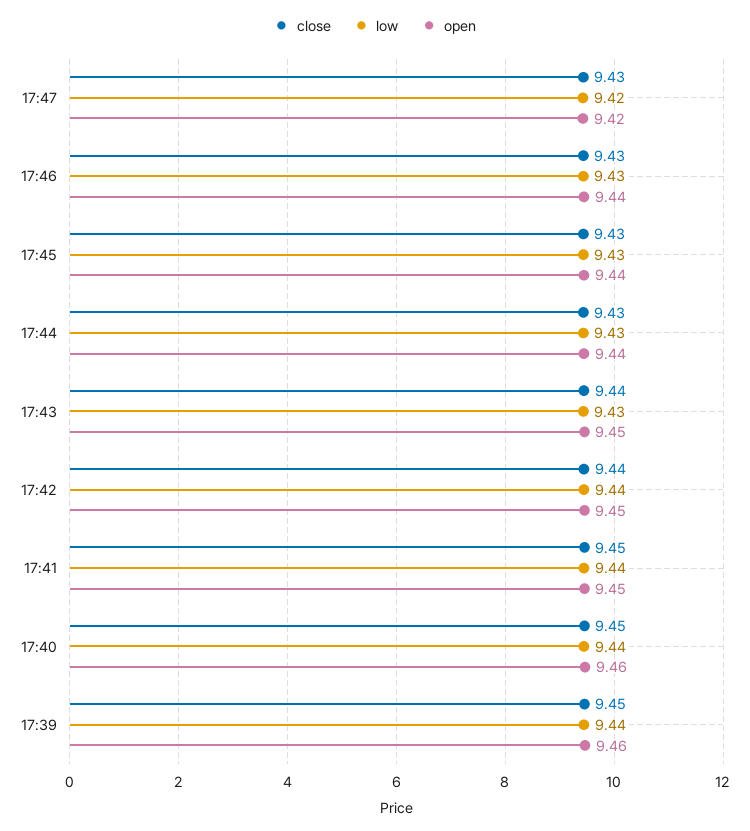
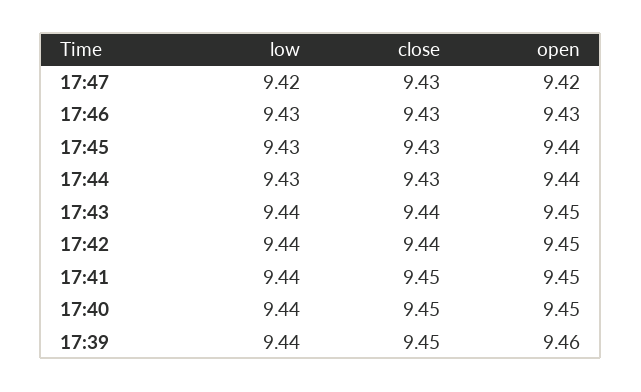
open, 17:46: 9.44 -> 9.43
low, 17:43: 9.43 -> 9.44
open, 17:40: 9.46 -> 9.45

